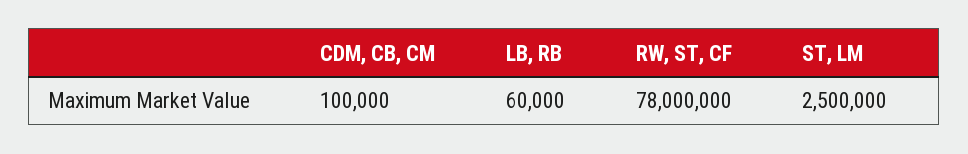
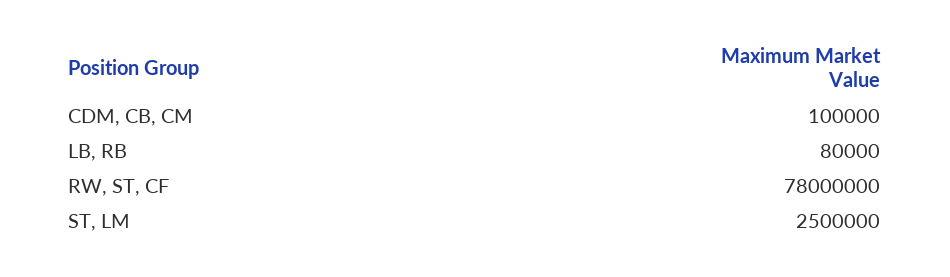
LB, RB: 60000 -> 80000

